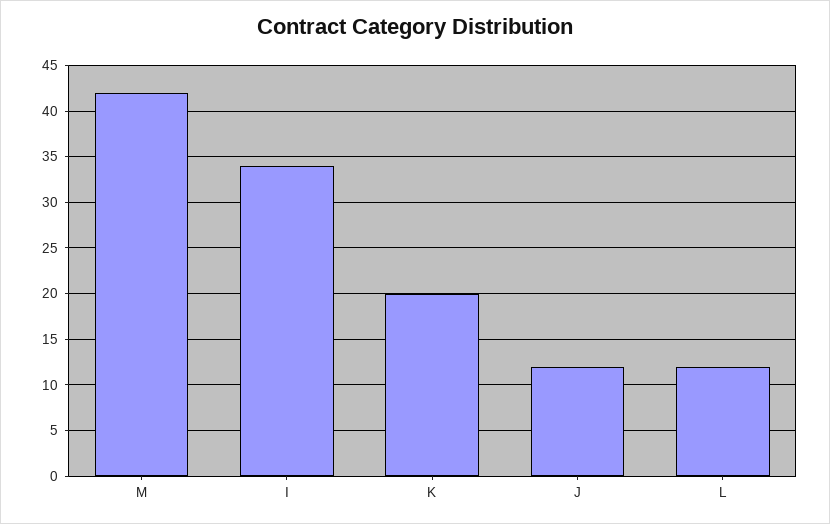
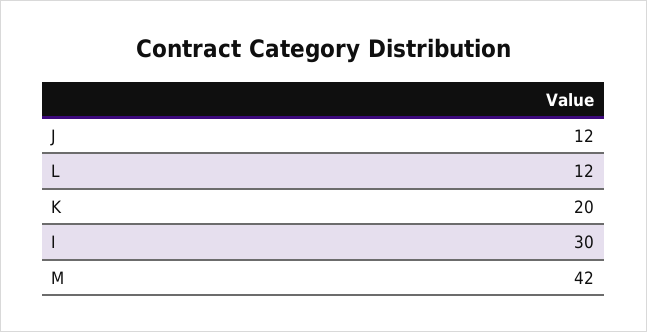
I: 34 -> 30

